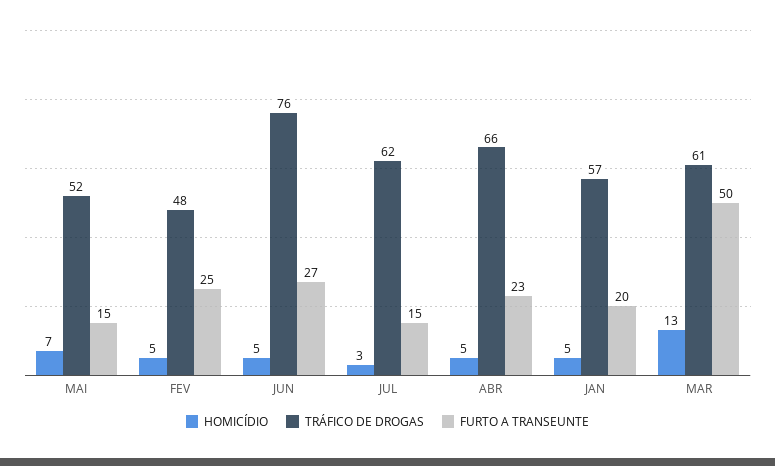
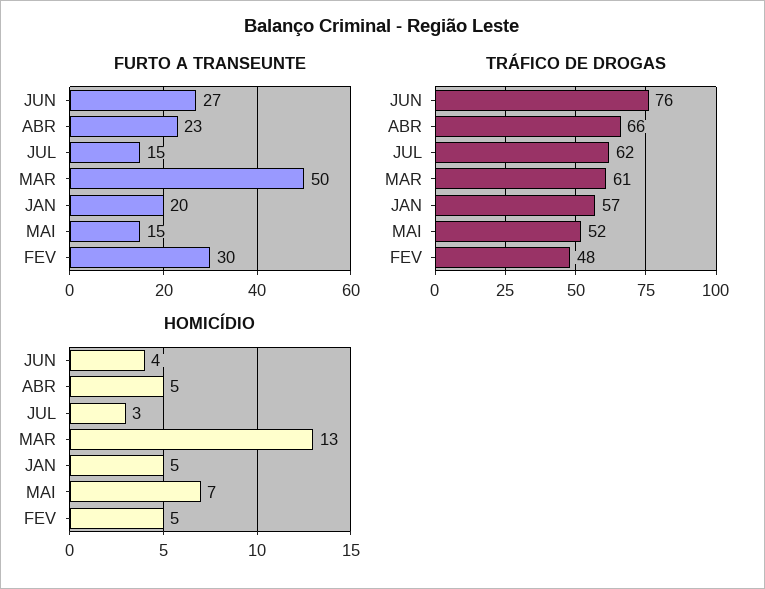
FURTO A TRANSEUNTE, FEV: 25 -> 30
HOMICÍDIO, JUN: 5 -> 4

